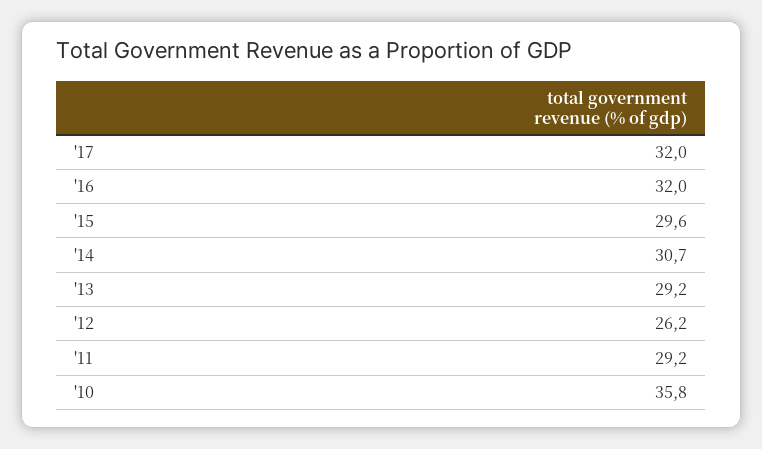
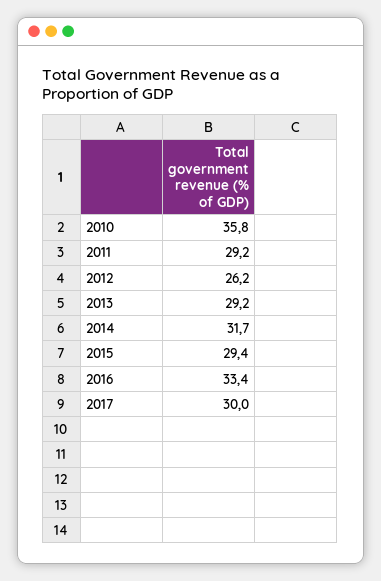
'17: 32 -> 30
'16: 32 -> 33.4
'15: 29.6 -> 29.4
'14: 30.7 -> 31.7

